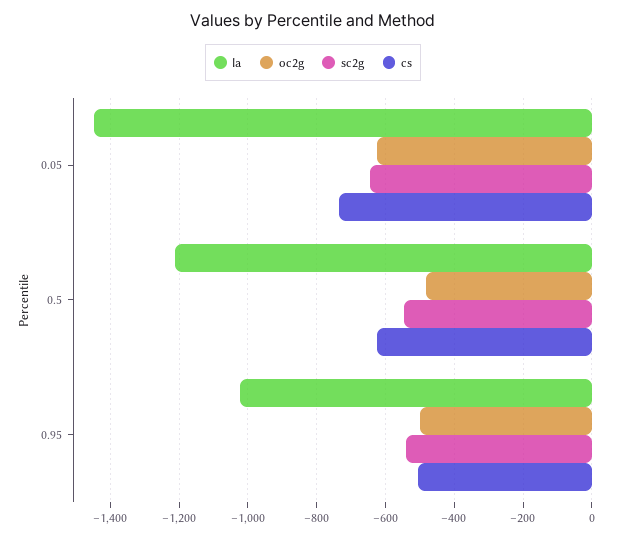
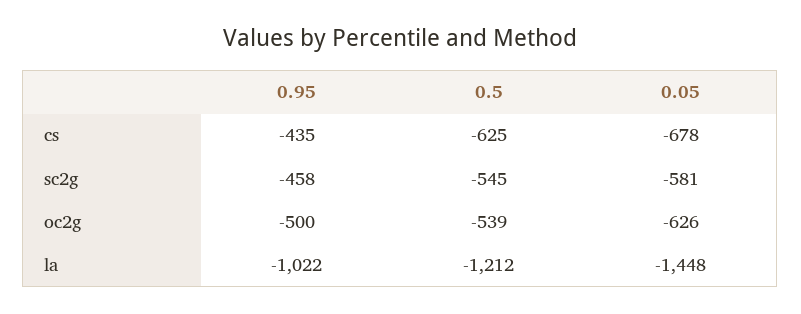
sc2g, 0.05: -640 -> -581
cs, 0.05: -740 -> -678
oc2g, 0.5: -480 -> -539
sc2g, 0.95: -540 -> -458
cs, 0.95: -500 -> -435

